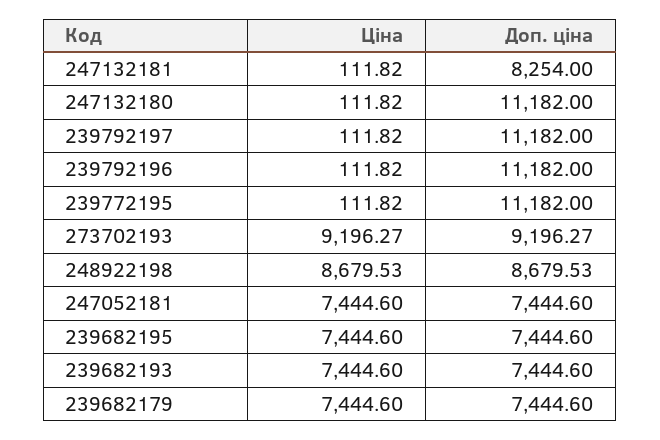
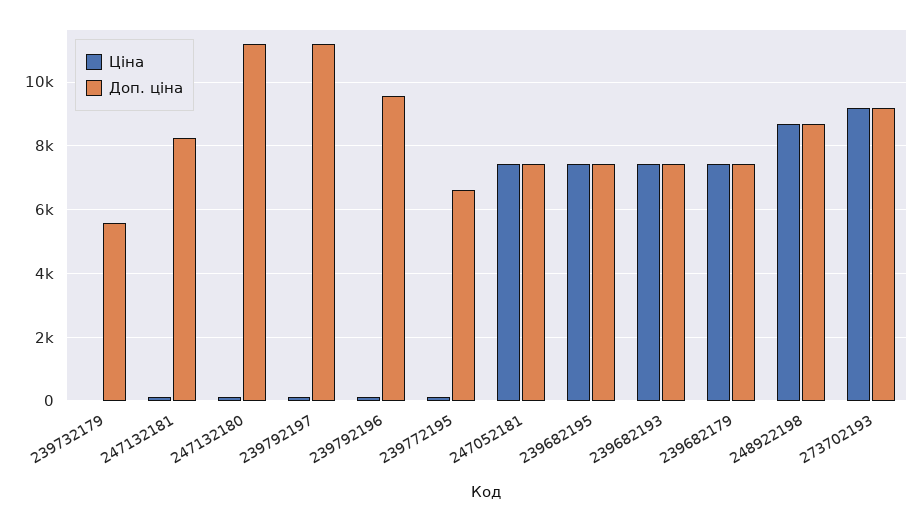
Доп. ціна, 239792196: 11182 -> 9600
Доп. ціна, 239772195: 11182 -> 6600
Ціна, 239732179: none -> 0
Доп. ціна, 239732179: none -> 5600

